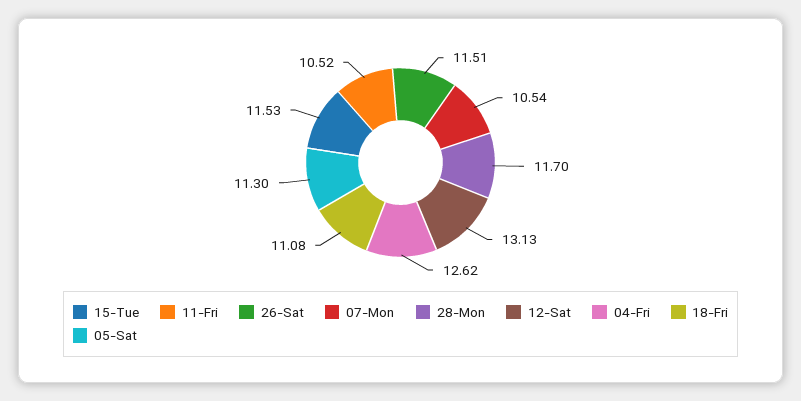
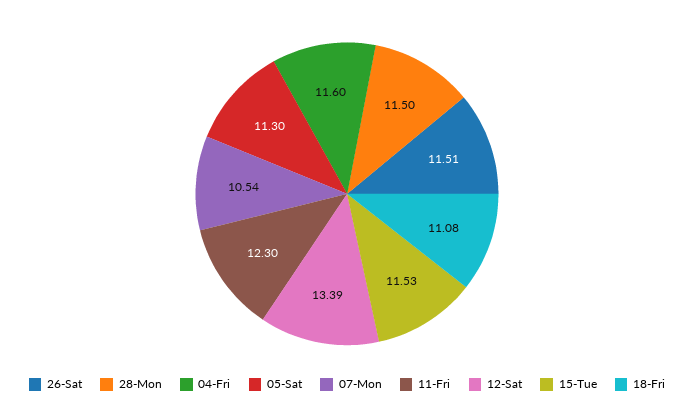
11-Fri: 10.52 -> 12.3
28-Mon: 11.7 -> 11.5
12-Sat: 13.13 -> 13.39
04-Fri: 12.62 -> 11.6

